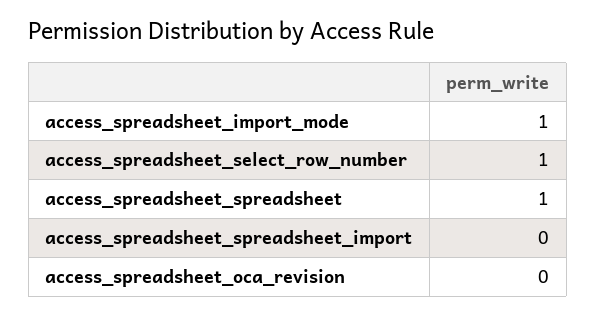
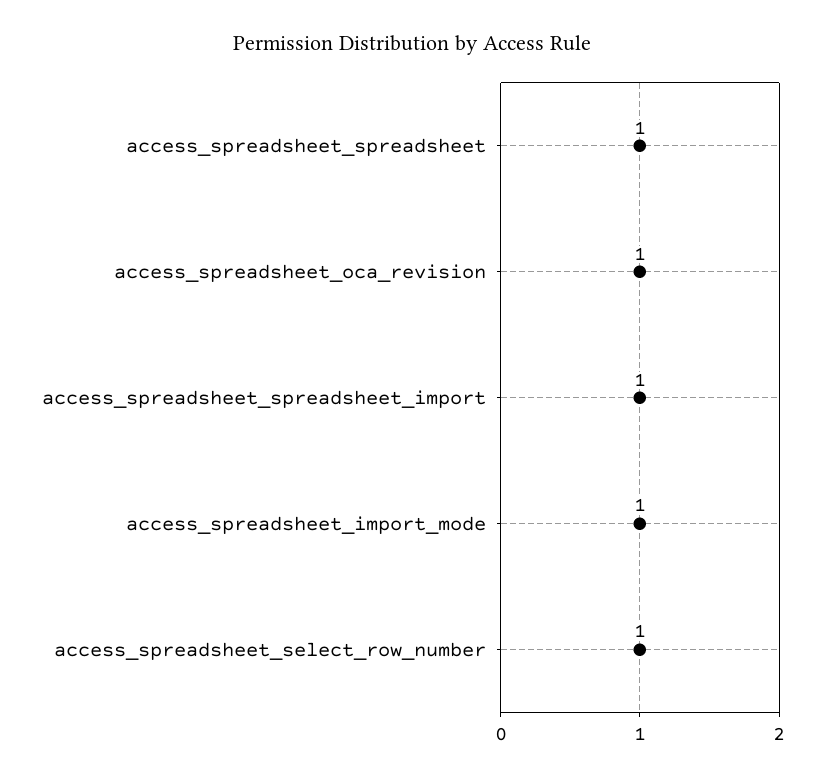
access_spreadsheet_spreadsheet_import: 0 -> 1
access_spreadsheet_oca_revision: 0 -> 1

